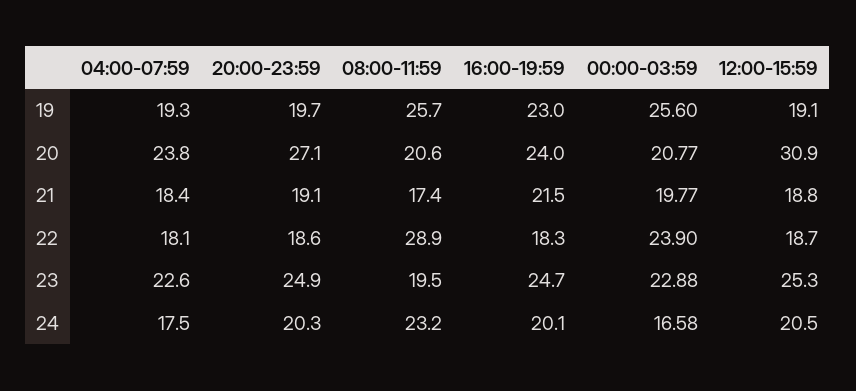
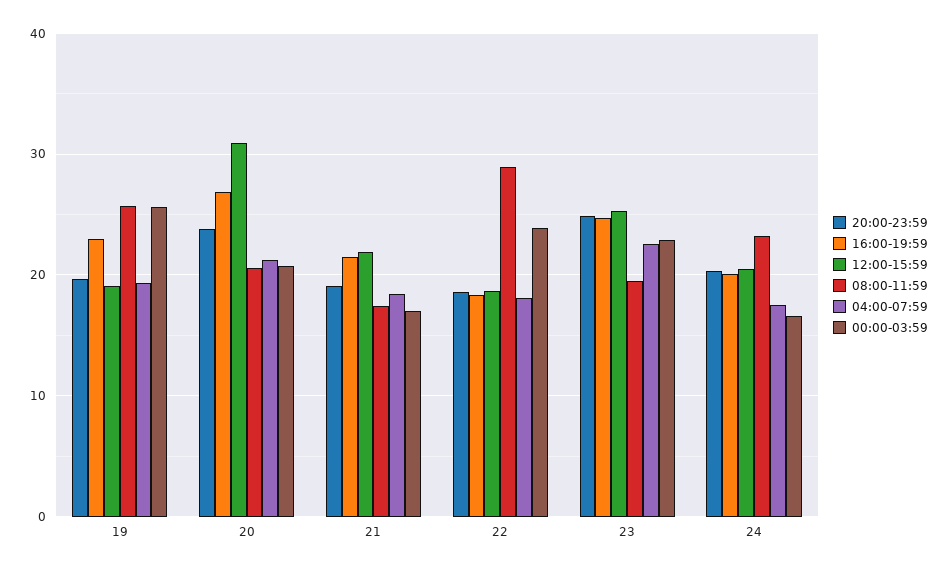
04:00-07:59, 20: 23.8 -> 21
20:00-23:59, 20: 27.1 -> 24
16:00-19:59, 20: 24 -> 27
00:00-03:59, 21: 19.77 -> 17
12:00-15:59, 21: 18.8 -> 22

